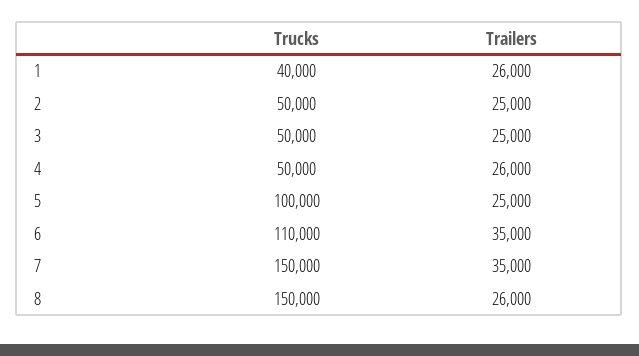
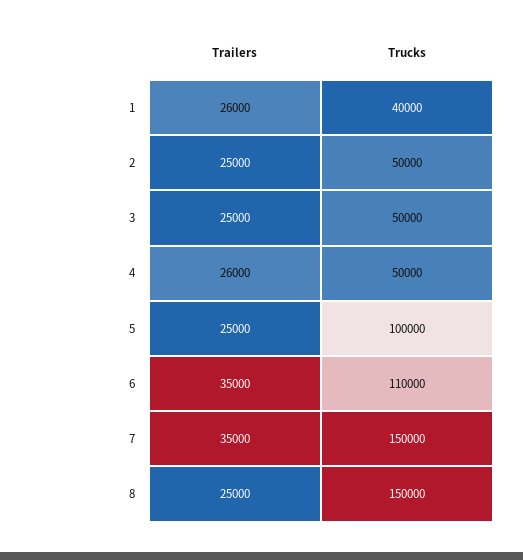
Trailers, 8: 26000 -> 25000

